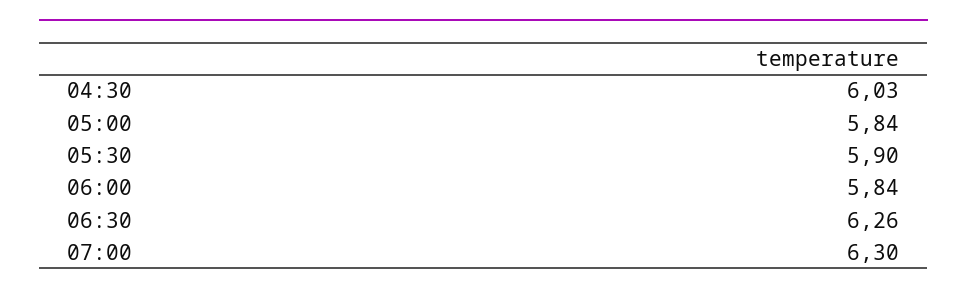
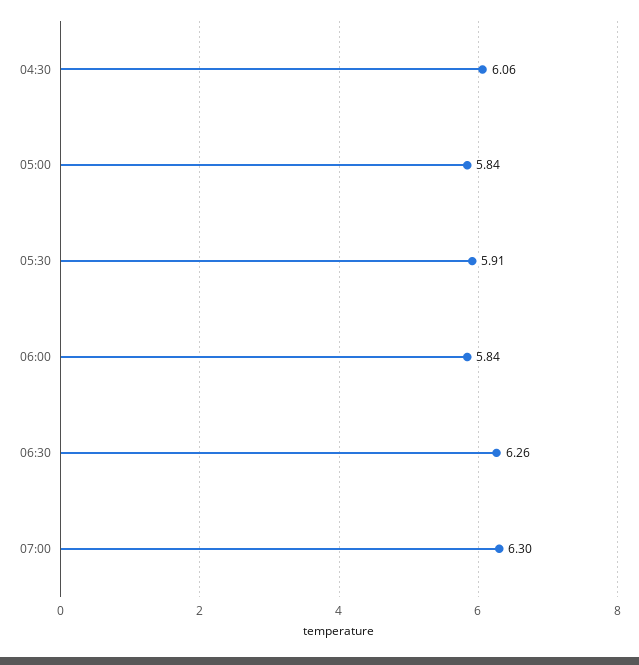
04:30: 6.03 -> 6.06
05:30: 5.9 -> 5.91

